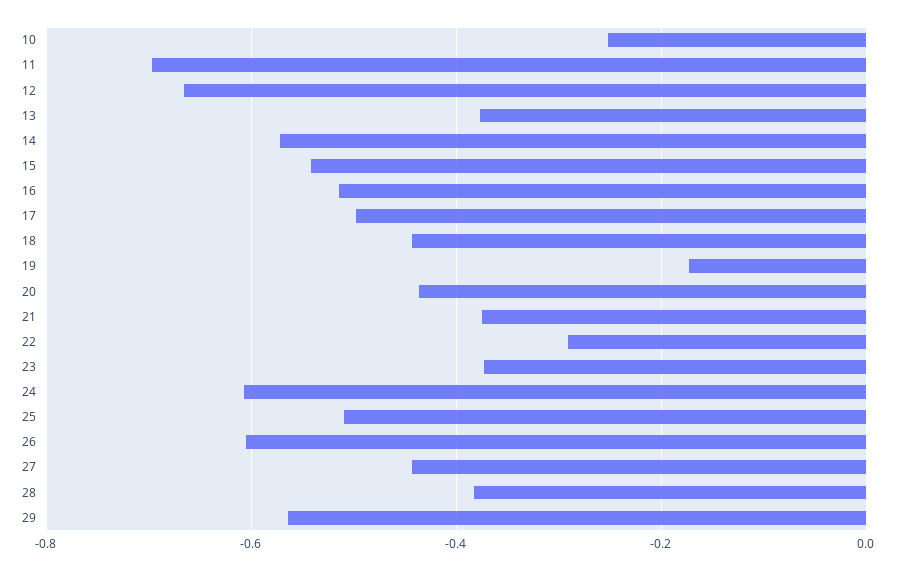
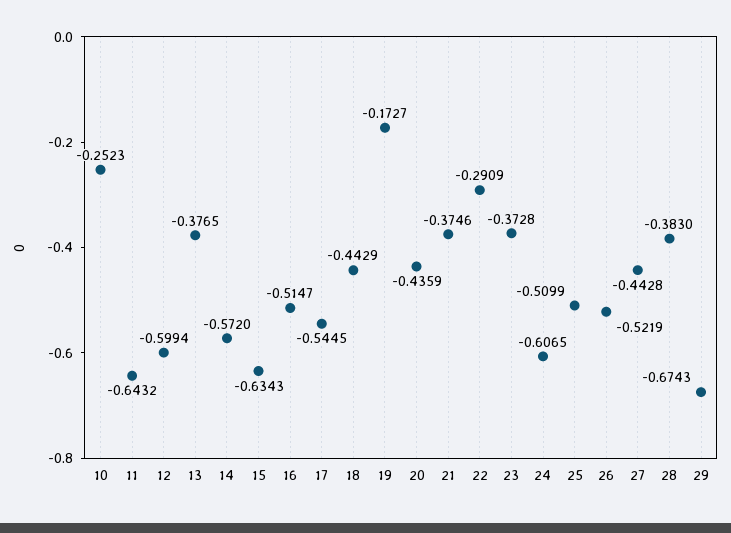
11: -0.7 -> -0.6432
12: -0.66 -> -0.5994
15: -0.54 -> -0.6343
17: -0.5 -> -0.5445
26: -0.6 -> -0.5219
29: -0.56 -> -0.6743

